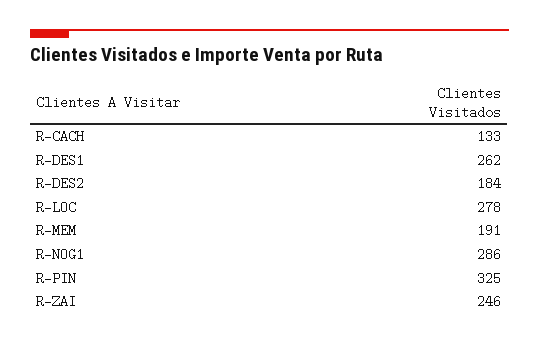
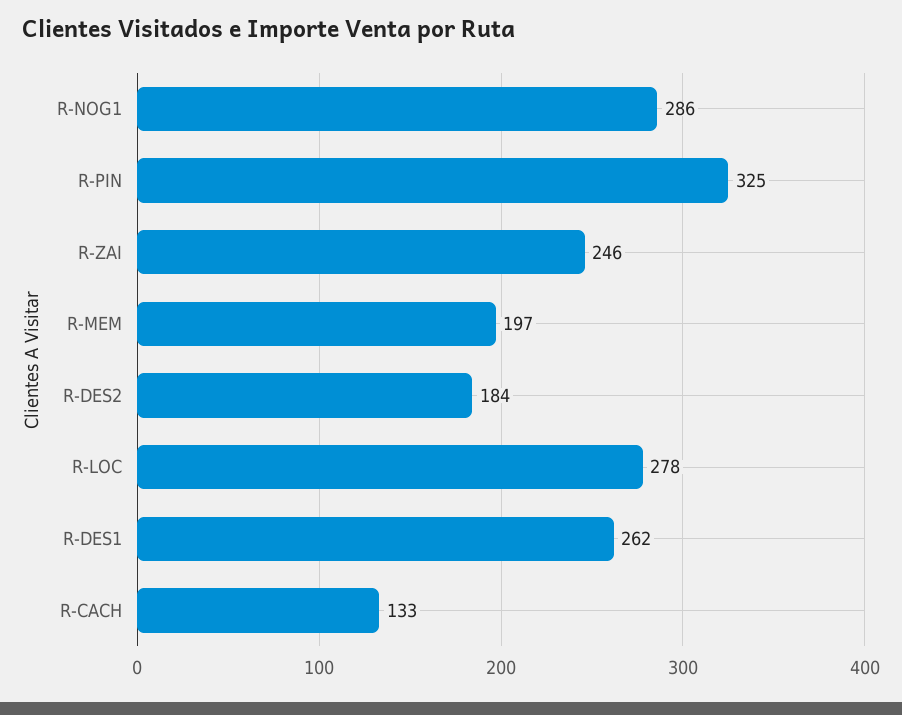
R-MEM: 191 -> 197

